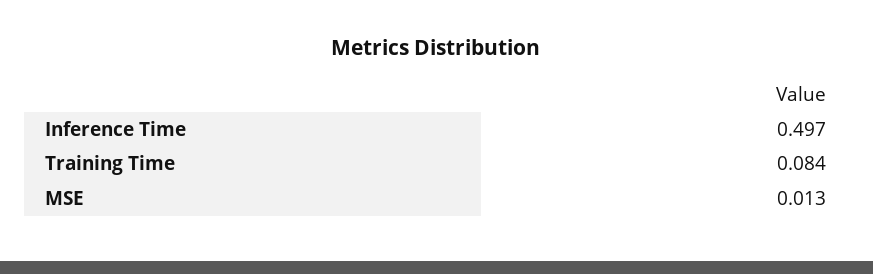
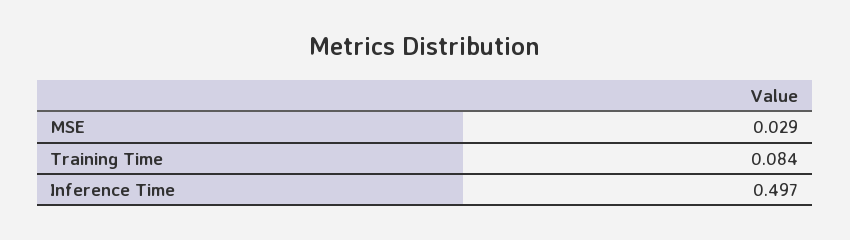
MSE: 0.013 -> 0.029

